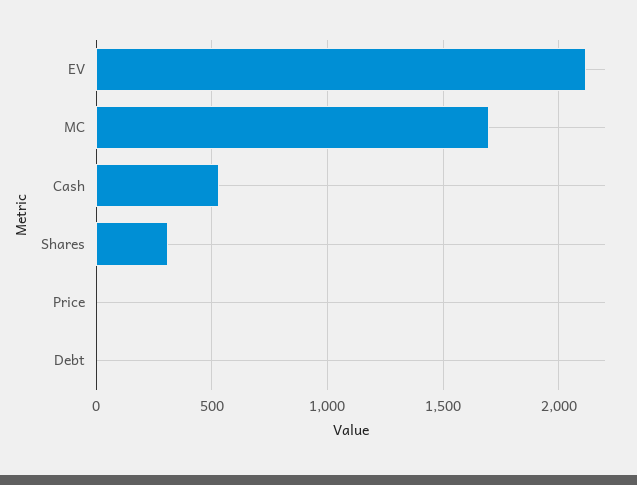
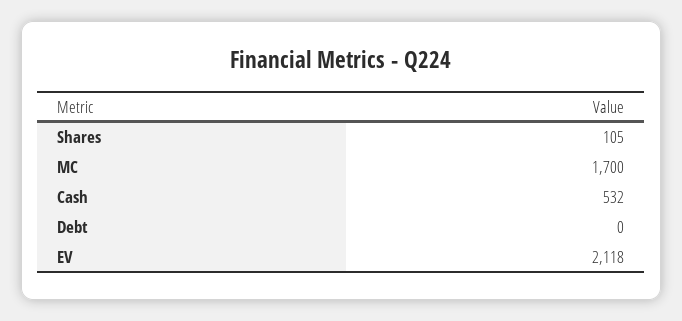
Shares: 300 -> 105
Price: 0 -> none

